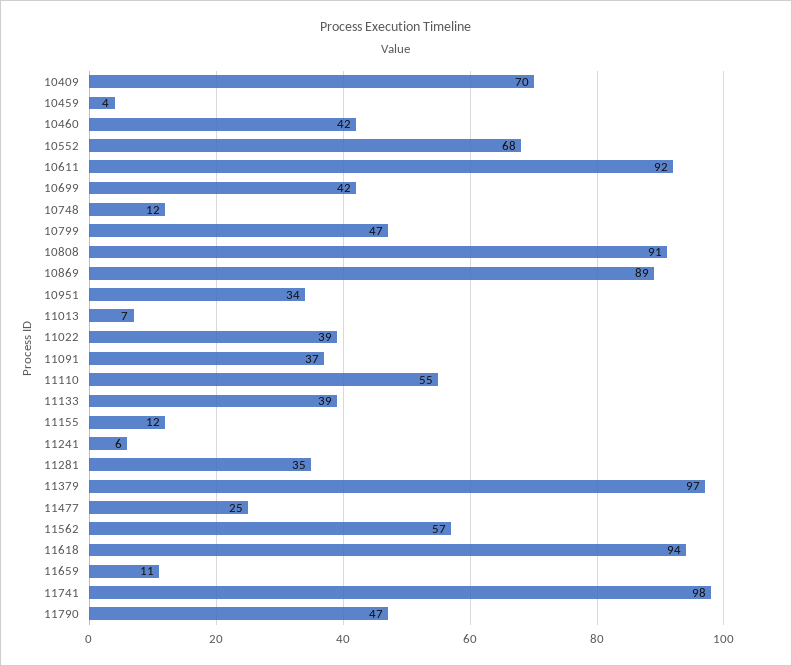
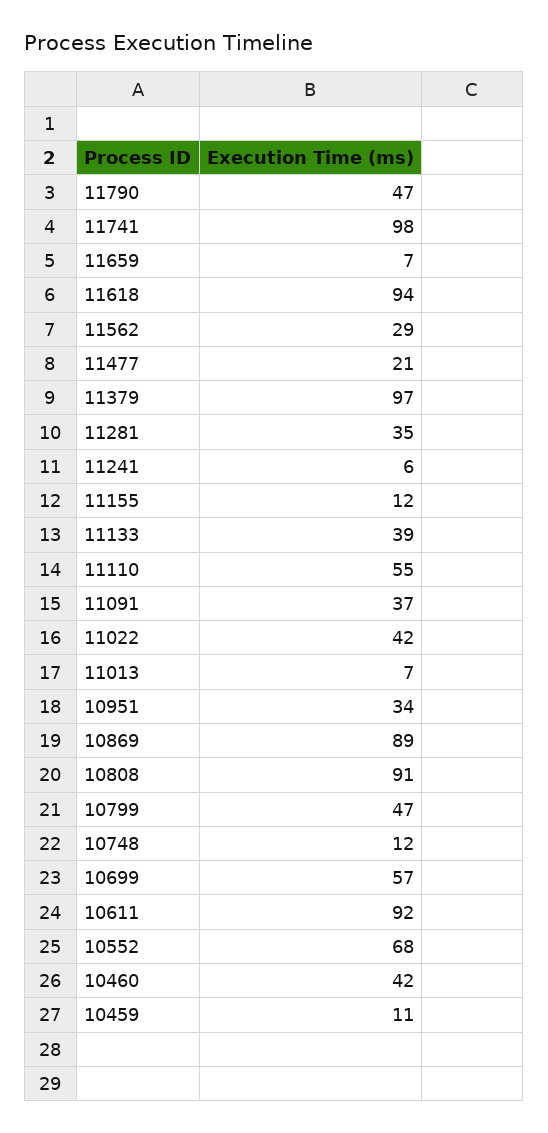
10409: 70 -> none
10459: 4 -> 11
10699: 42 -> 57
11022: 39 -> 42
11477: 25 -> 21
11562: 57 -> 29
11659: 11 -> 7

